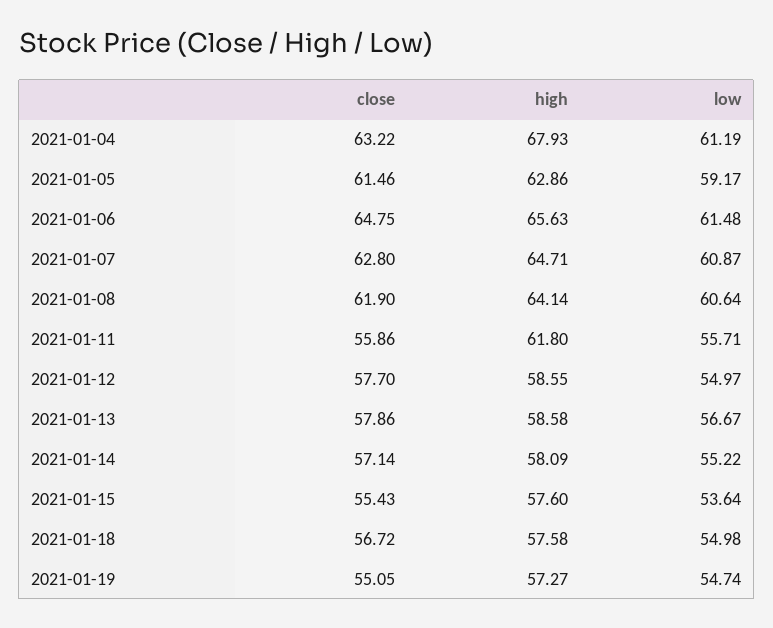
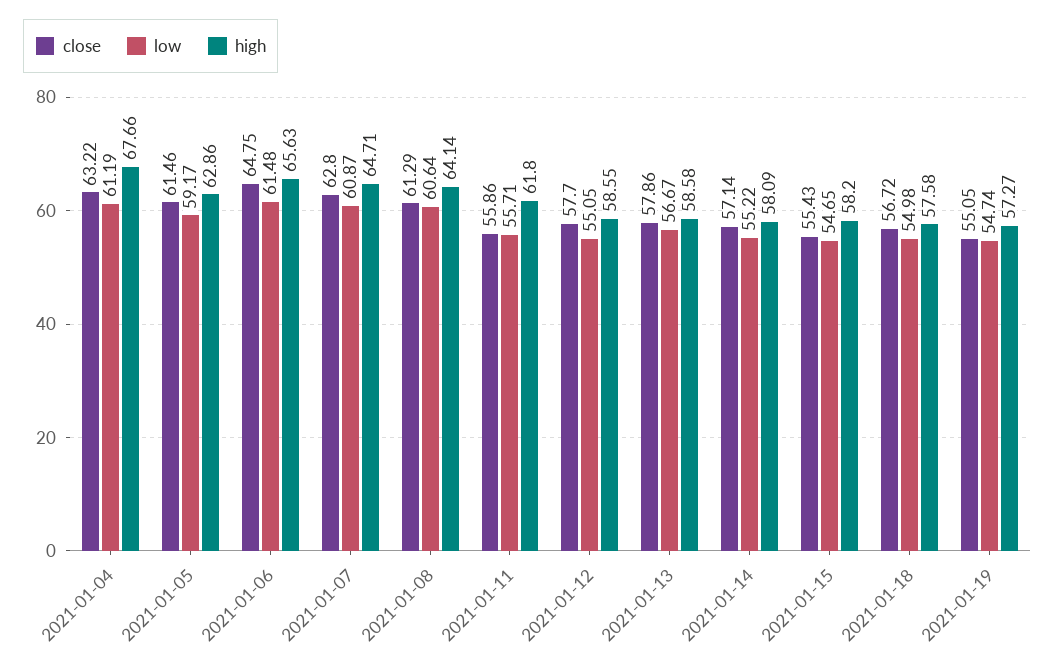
high, 2021-01-04: 67.93 -> 67.66
close, 2021-01-08: 61.9 -> 61.29
low, 2021-01-12: 54.97 -> 55.05
high, 2021-01-15: 57.6 -> 58.2
low, 2021-01-15: 53.64 -> 54.65

